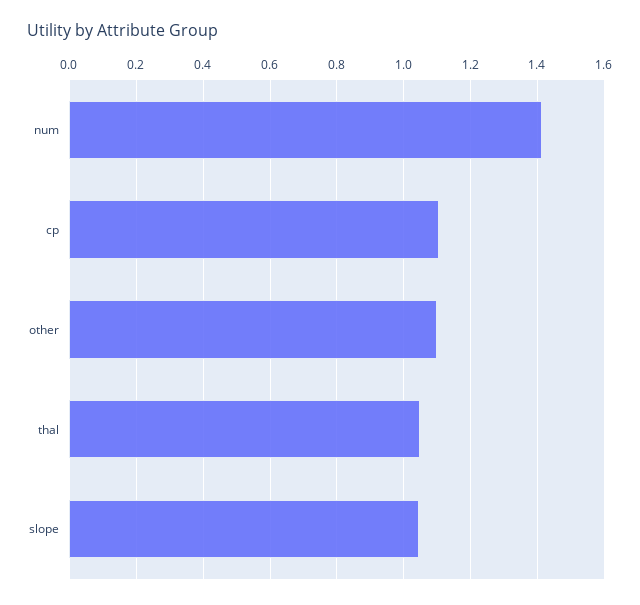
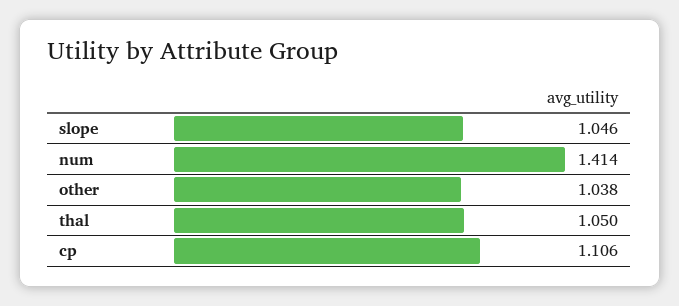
other: 1.1 -> 1.038

